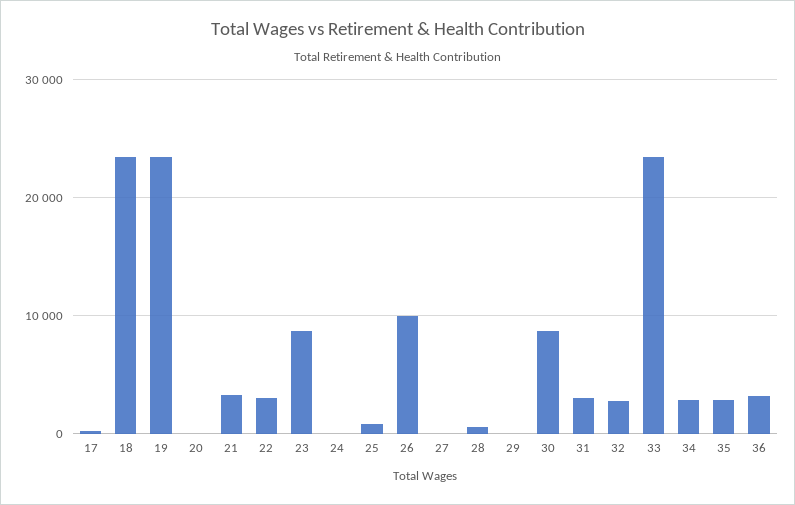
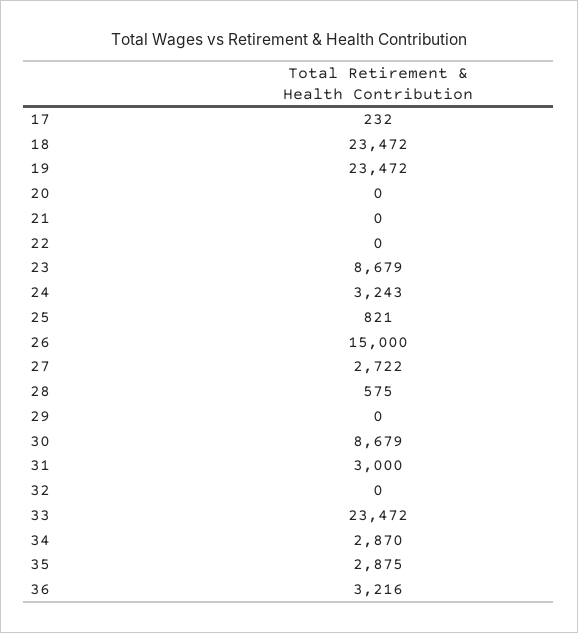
21: 3000 -> 0
22: 3000 -> 0
24: 0 -> 3243
26: 10000 -> 15000
27: 0 -> 2722
32: 3000 -> 0

